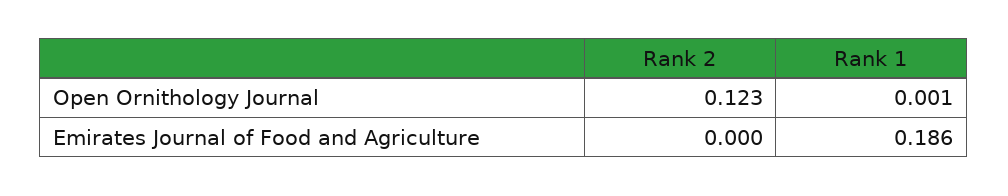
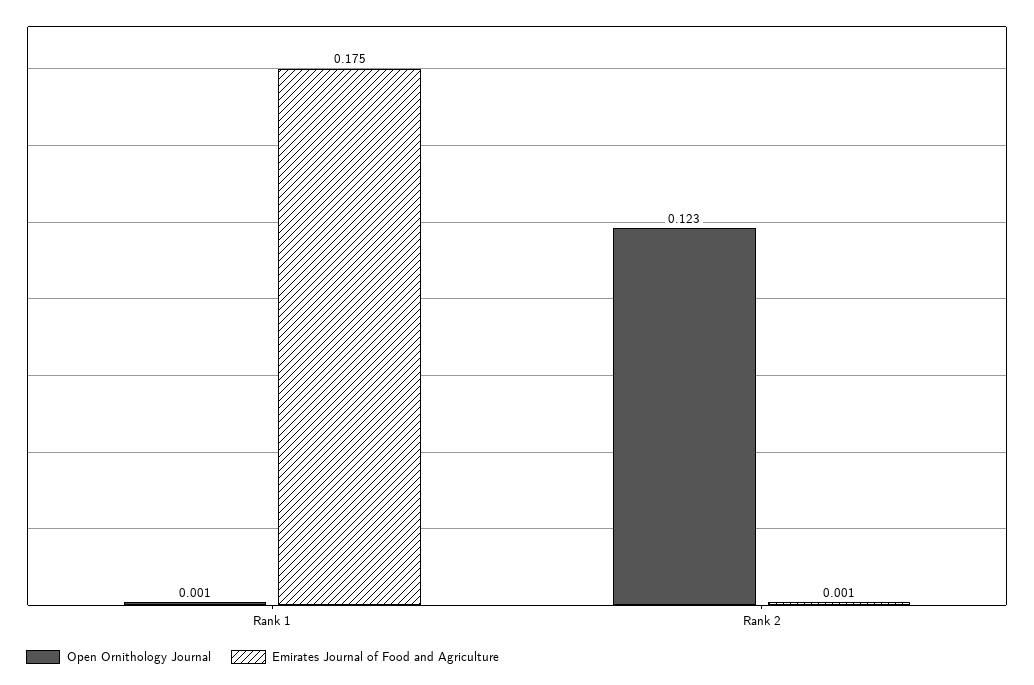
Emirates Journal of Food and Agriculture, Rank 2: 0 -> 0.001
Emirates Journal of Food and Agriculture, Rank 1: 0.186 -> 0.175

